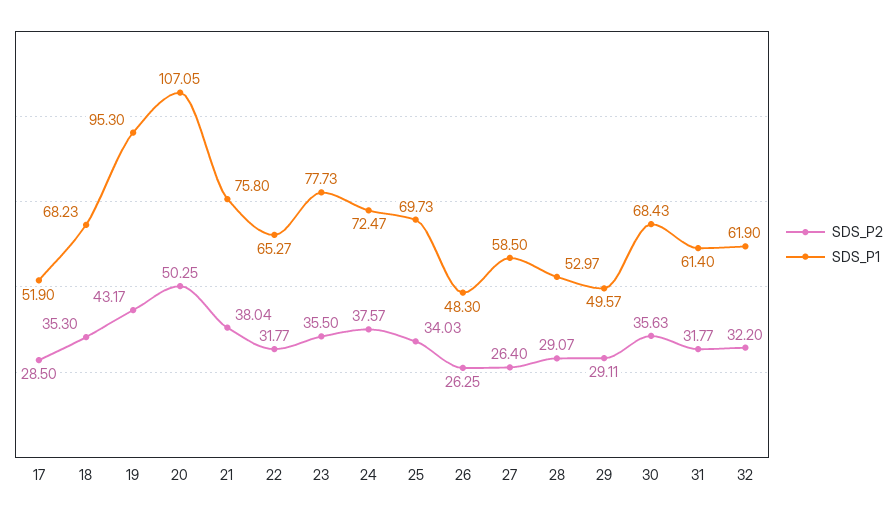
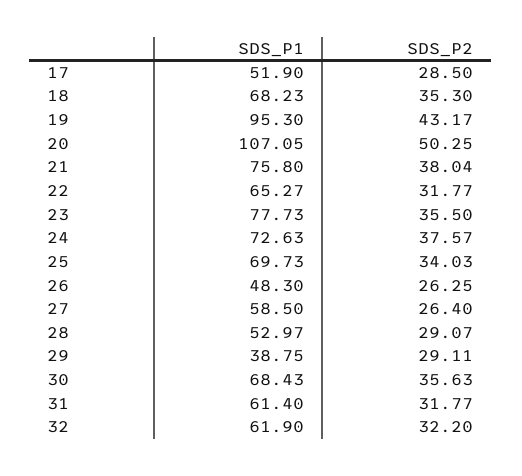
SDS_P1, 24: 72.47 -> 72.63
SDS_P1, 29: 49.57 -> 38.75

